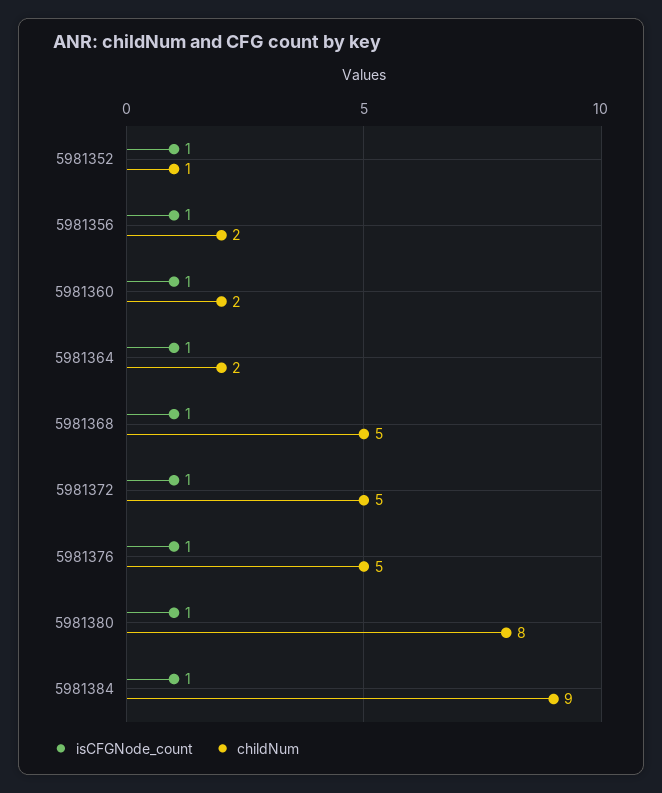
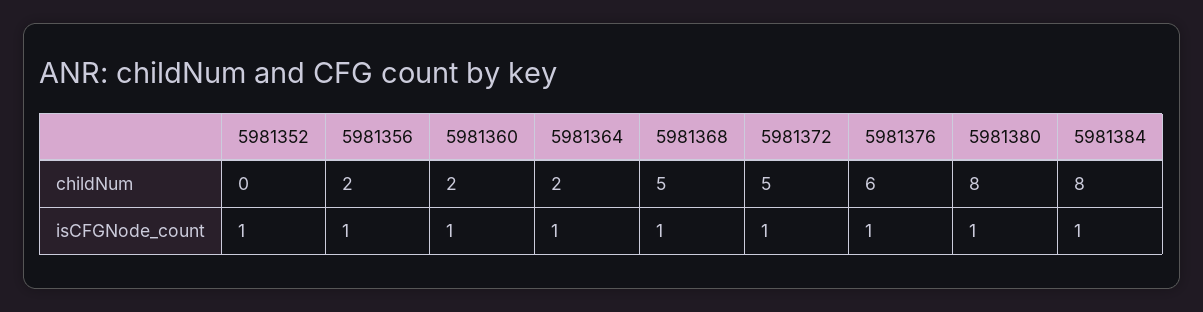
childNum, 5981352: 1 -> 0
childNum, 5981376: 5 -> 6
childNum, 5981384: 9 -> 8

